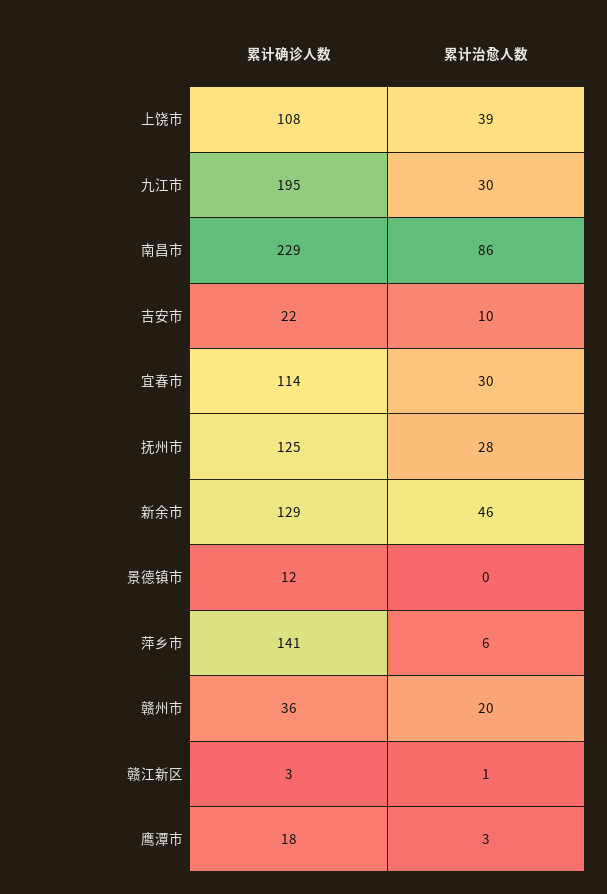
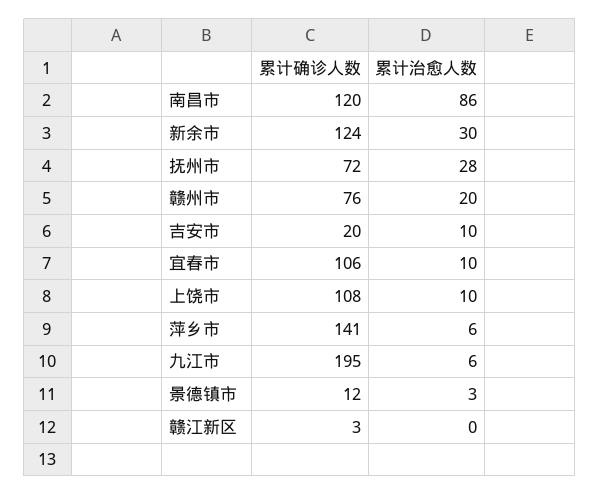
累计治愈人数, 上饶市: 39 -> 10
累计治愈人数, 九江市: 30 -> 6
累计确诊人数, 南昌市: 229 -> 120
累计确诊人数, 吉安市: 22 -> 20
累计确诊人数, 宜春市: 114 -> 106
累计治愈人数, 宜春市: 30 -> 10
累计确诊人数, 抚州市: 125 -> 72
累计确诊人数, 新余市: 129 -> 124
累计治愈人数, 新余市: 46 -> 30
累计治愈人数, 景德镇市: 0 -> 3
累计确诊人数, 赣州市: 36 -> 76
累计治愈人数, 赣江新区: 1 -> 0
累计确诊人数, 鹰潭市: 18 -> none
累计治愈人数, 鹰潭市: 3 -> none

